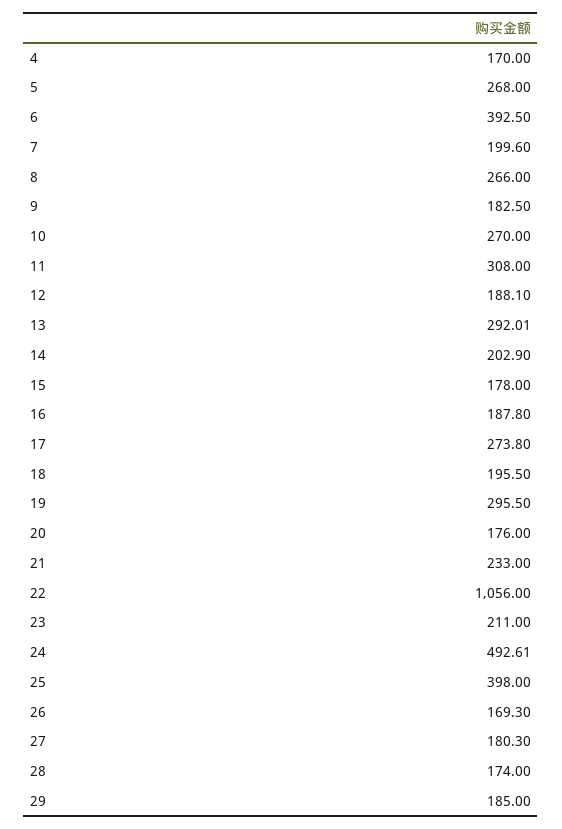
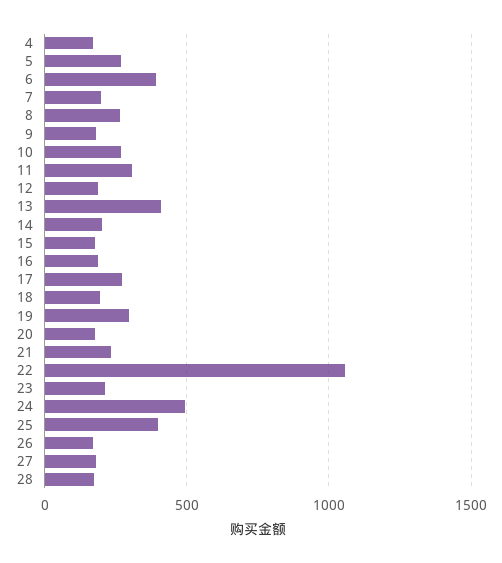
13: 292.01 -> 400
29: 185 -> none

